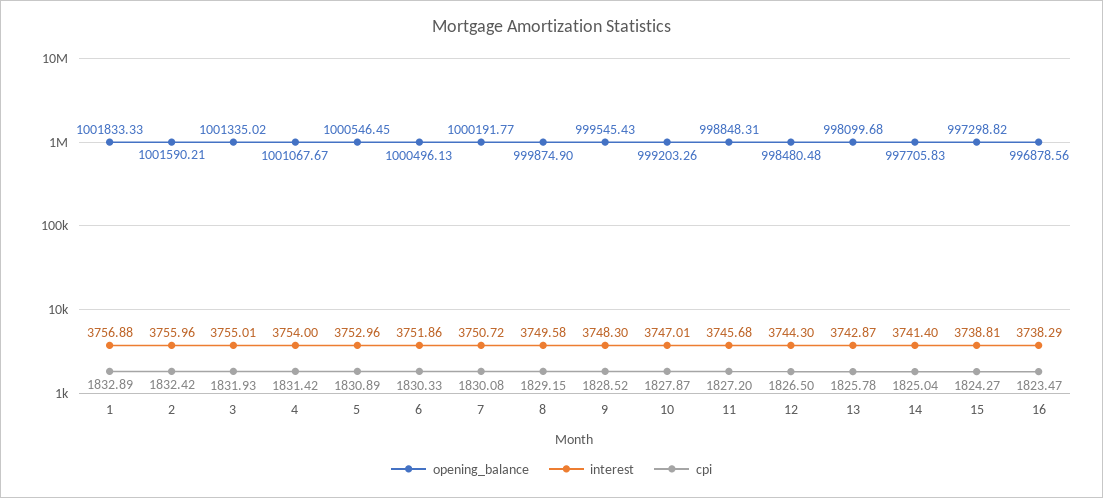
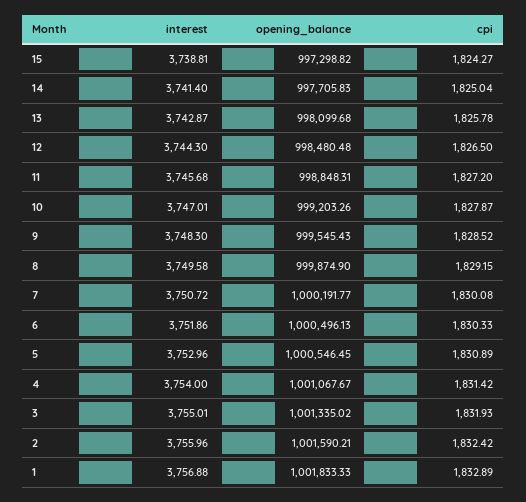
opening_balance, 16: 996878.56 -> none
interest, 16: 3738.29 -> none
cpi, 16: 1823.47 -> none

